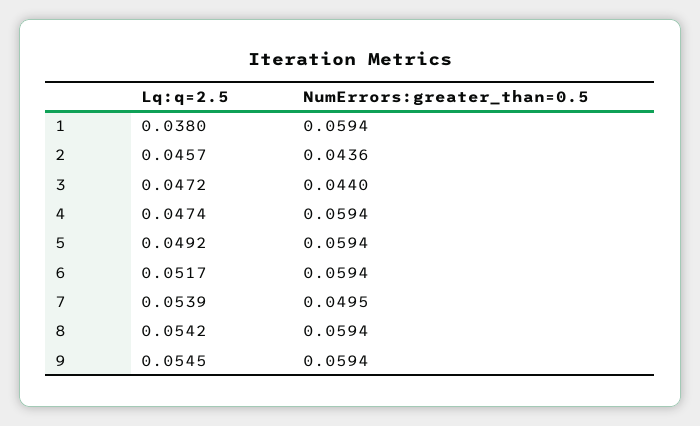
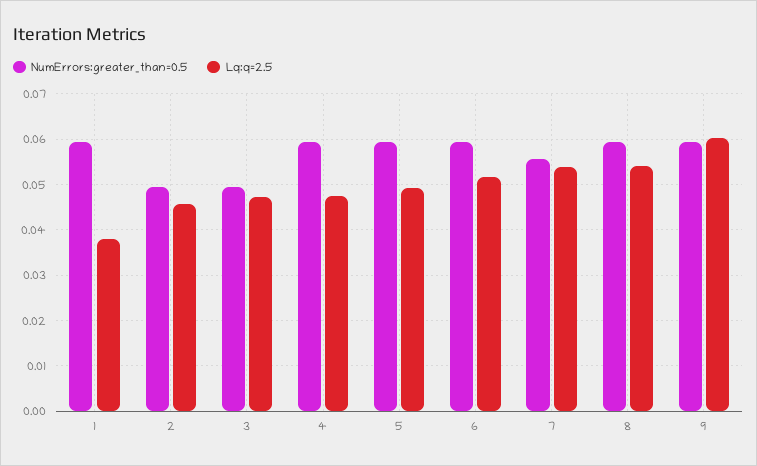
NumErrors:greater_than=0.5, 2: 0.0436 -> 0.05
NumErrors:greater_than=0.5, 3: 0.044 -> 0.05
NumErrors:greater_than=0.5, 7: 0.0495 -> 0.056
Lq:q=2.5, 9: 0.0545 -> 0.06

